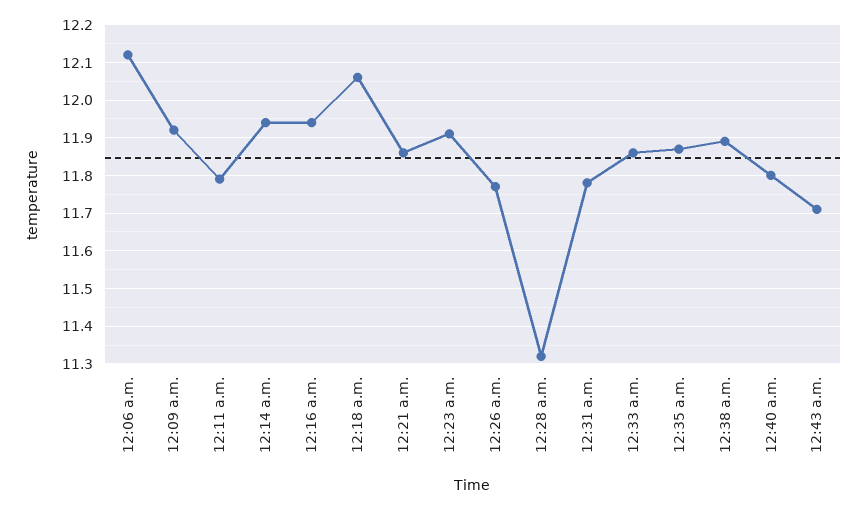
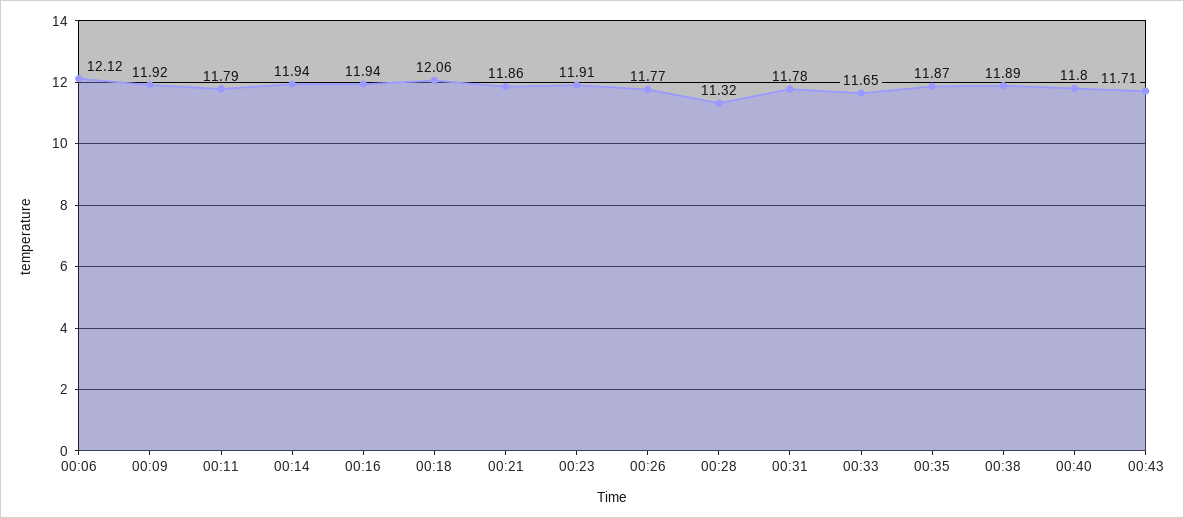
12:33 a.m.: 11.85 -> 11.65

